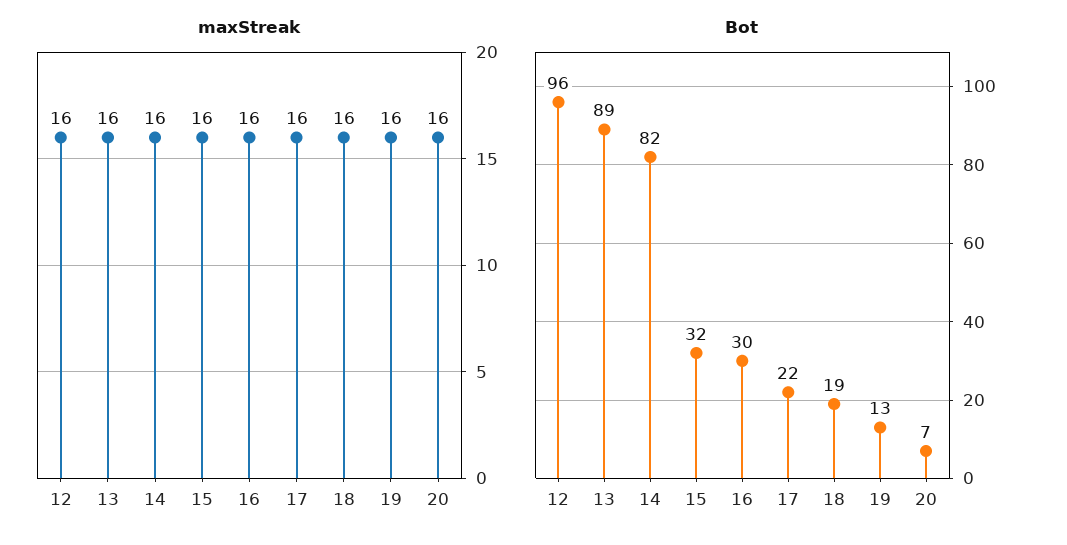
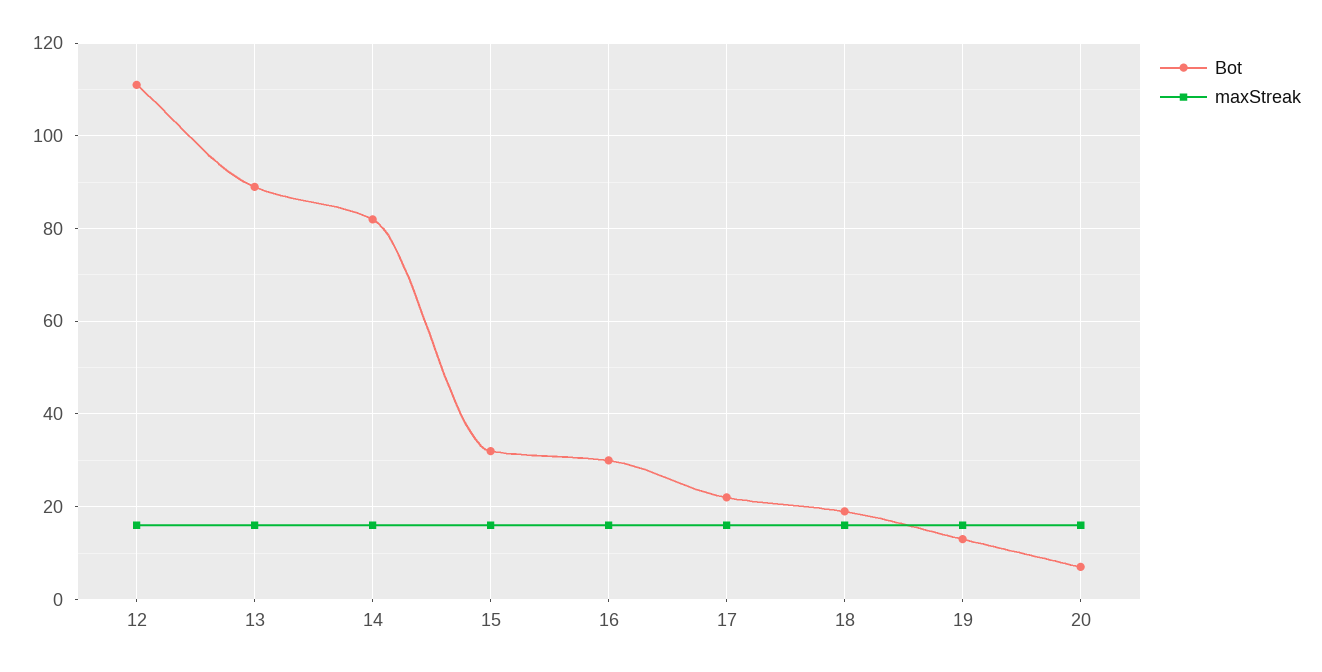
Bot, 12: 96 -> 110

